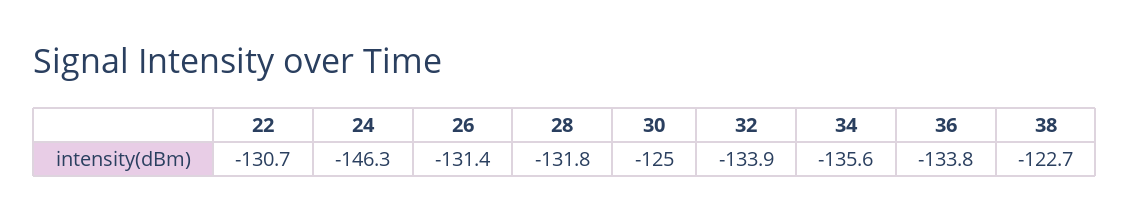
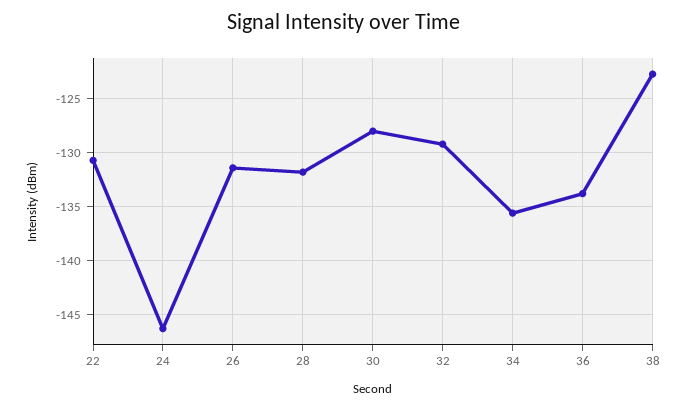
30: -125 -> -128
32: -133.9 -> -129

